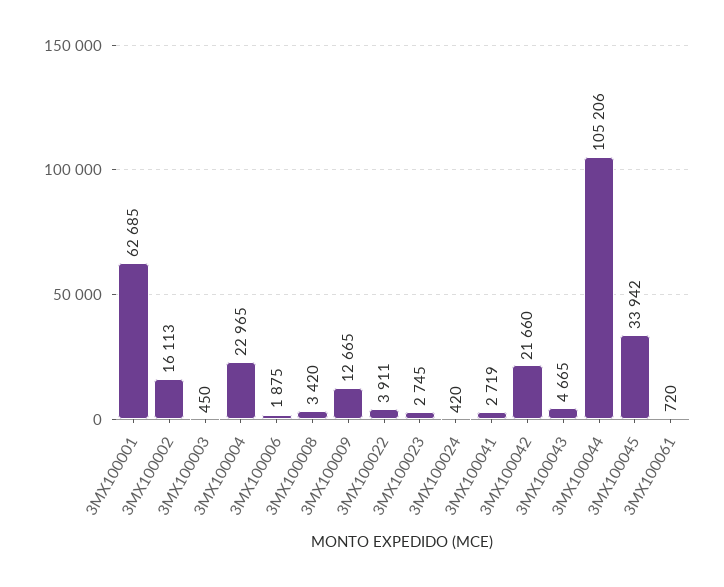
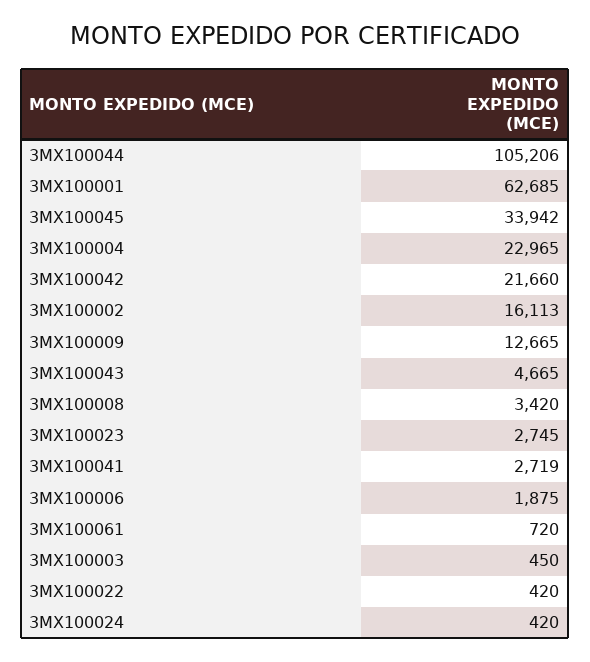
3MX100022: 3911 -> 420

